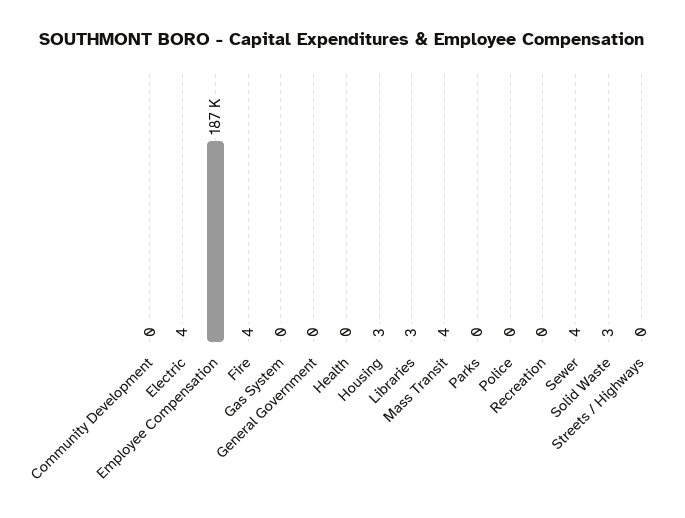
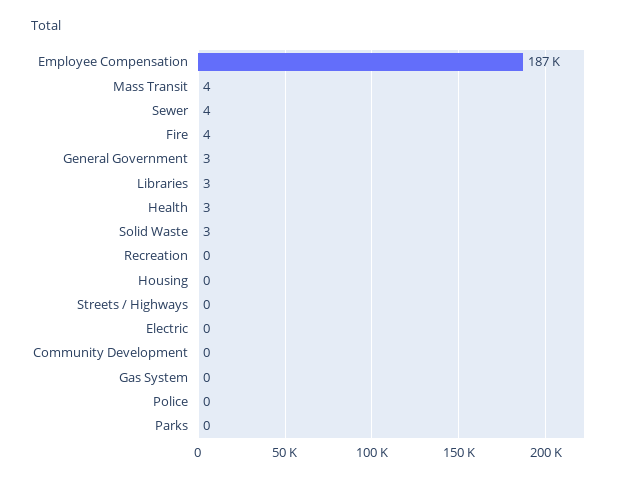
Electric: 4 -> 0
General Government: 0 -> 3
Health: 0 -> 3
Housing: 3 -> 0

